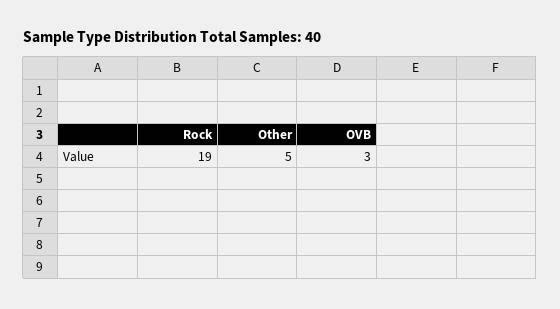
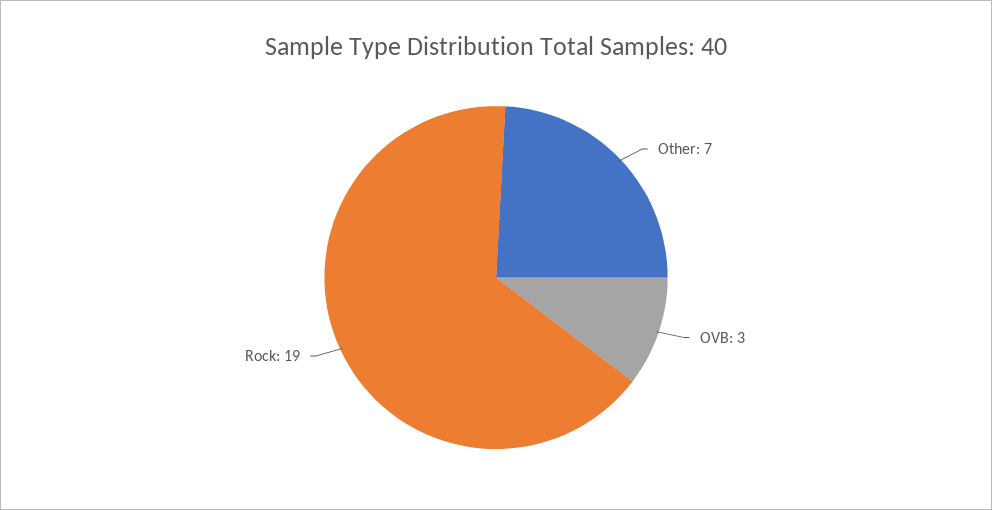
Other: 5 -> 7

